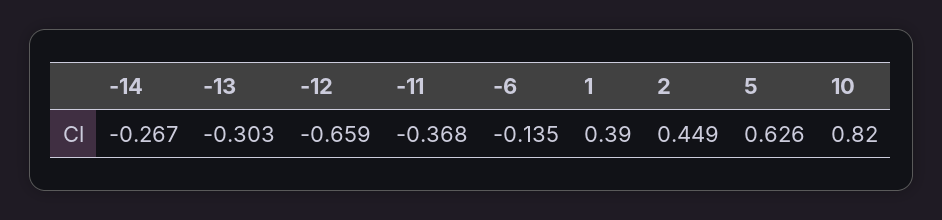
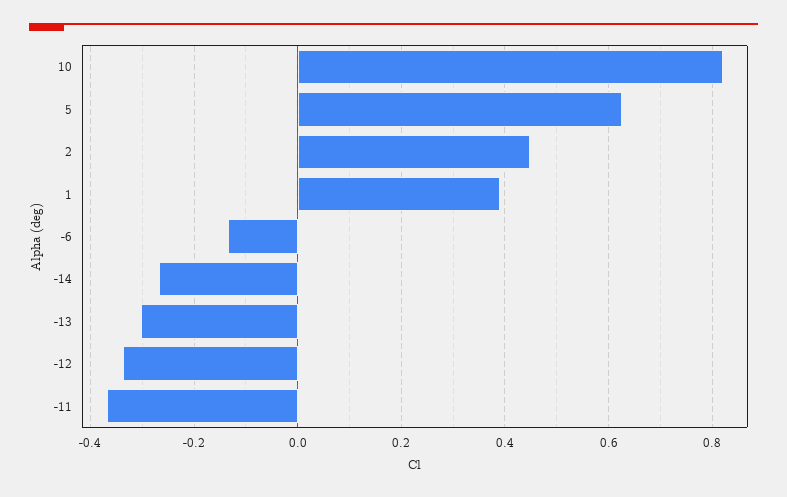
-12: -0.659 -> -0.34

